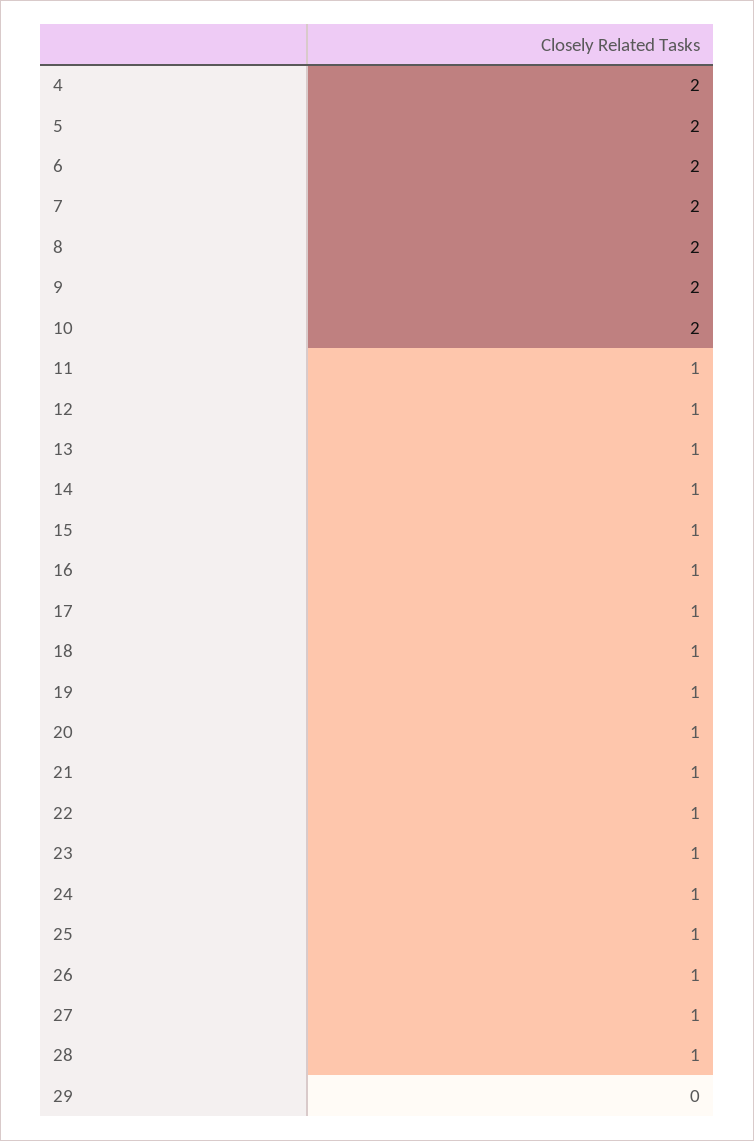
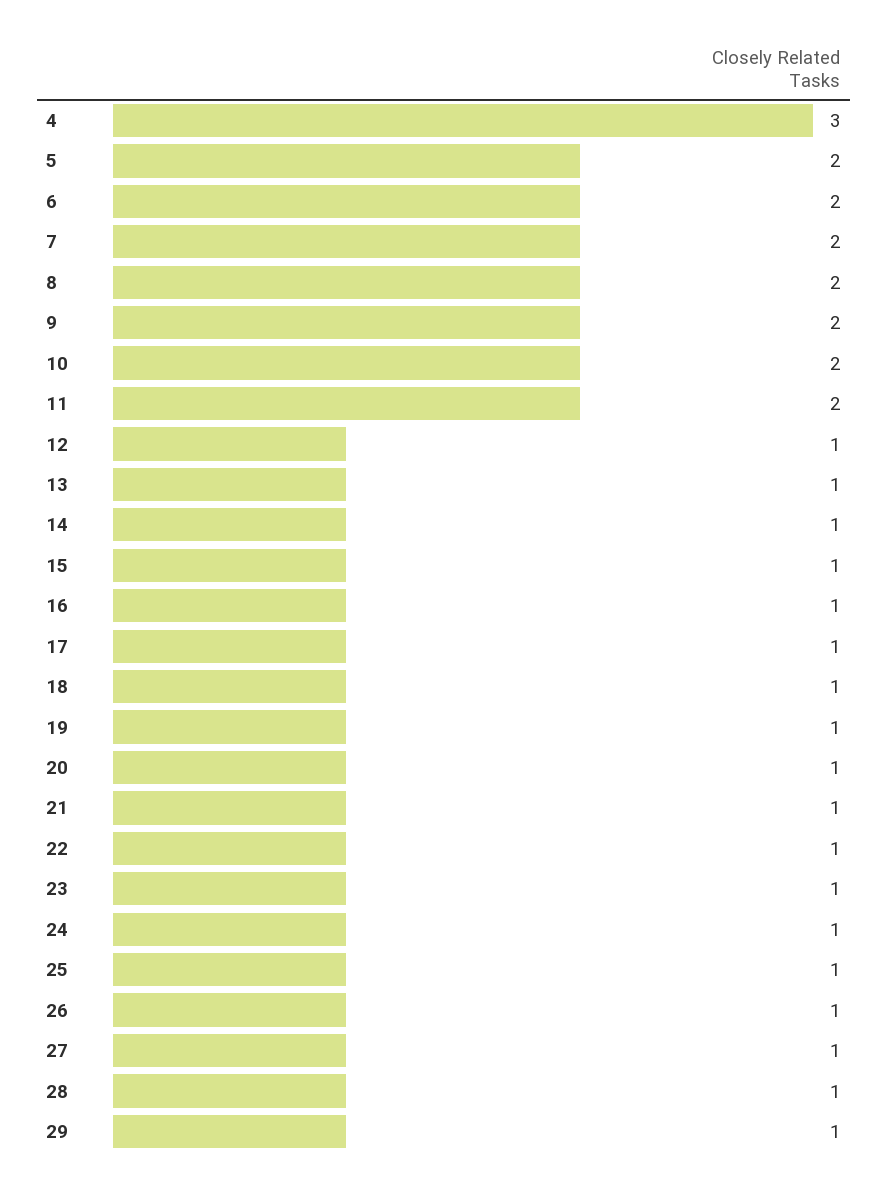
4: 2 -> 3
11: 1 -> 2
29: 0 -> 1

